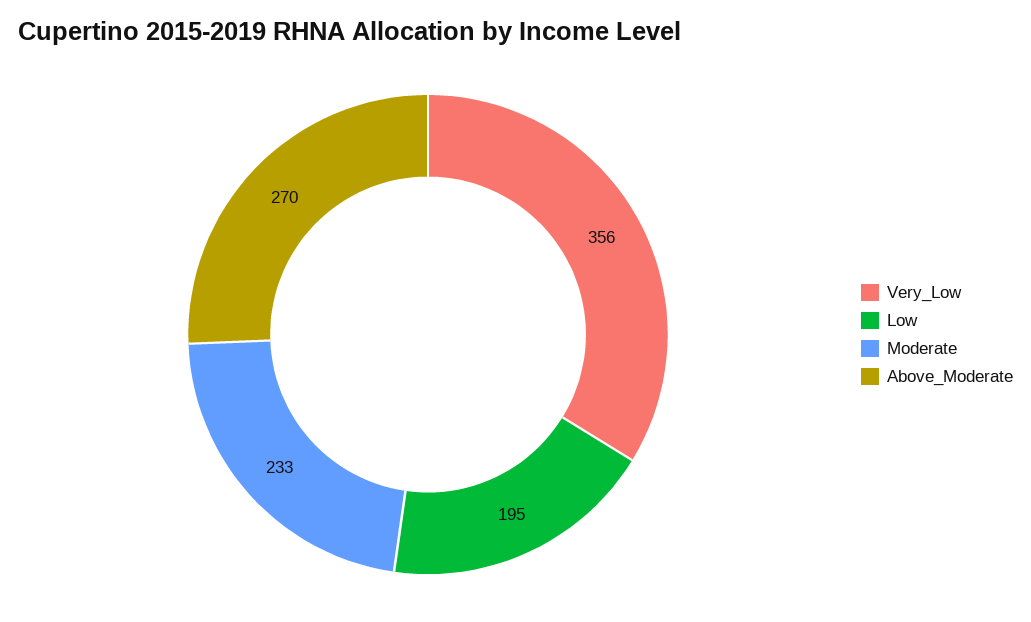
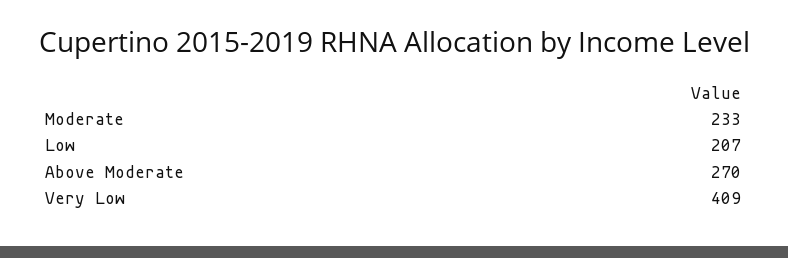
Very_Low: 356 -> 409
Low: 195 -> 207

